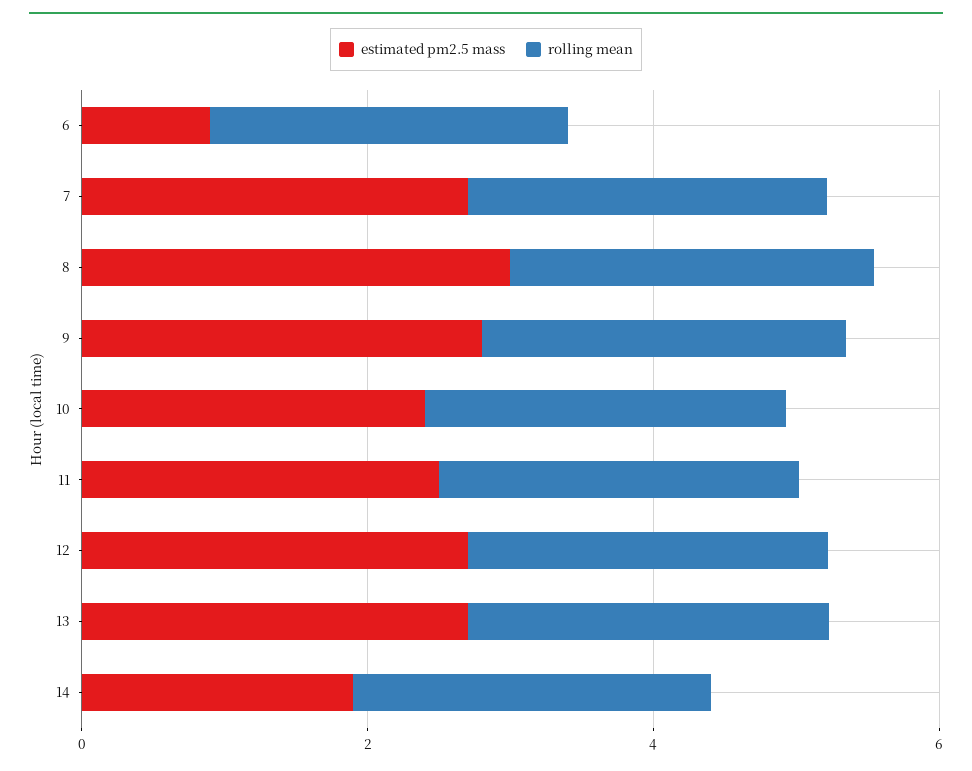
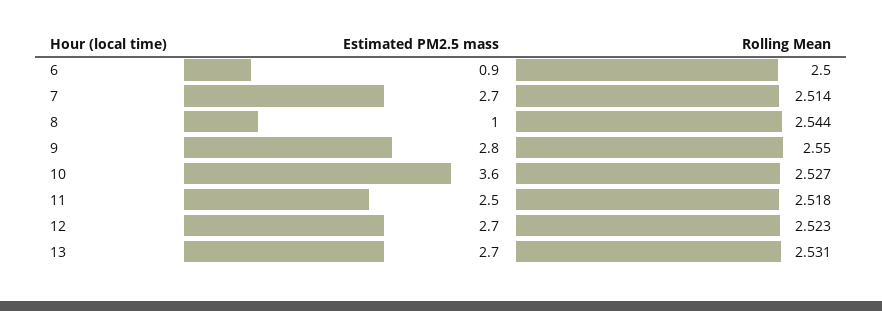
estimated pm2.5 mass, 8: 3 -> 1
estimated pm2.5 mass, 10: 2.5 -> 3.6
estimated pm2.5 mass, 14: 2 -> none
rolling mean, 14: 2.5 -> none

